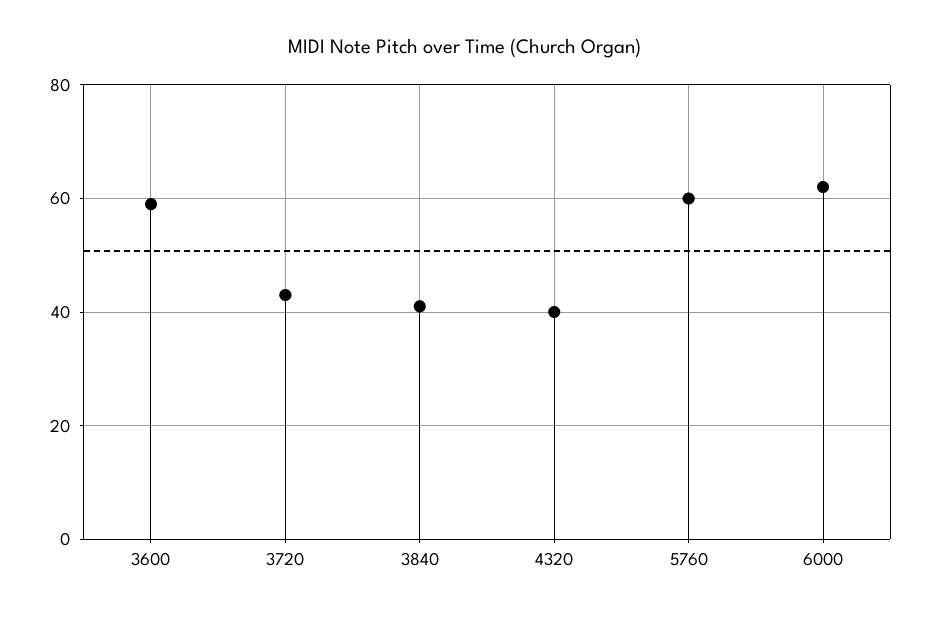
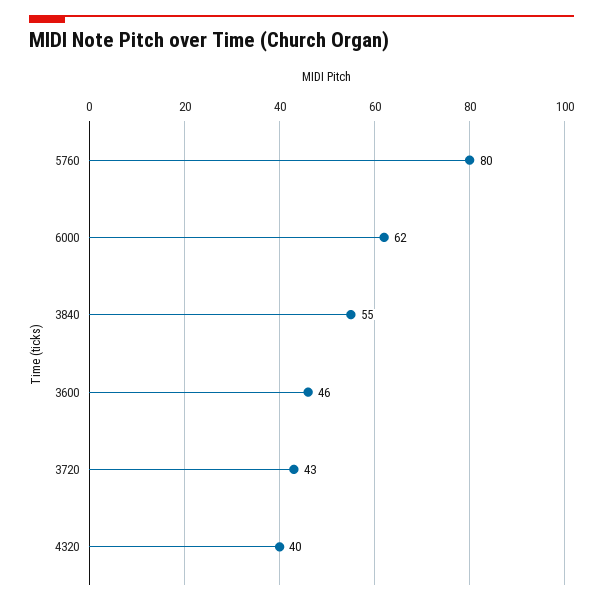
3600: 60 -> 46
3840: 40 -> 55
5760: 60 -> 80

